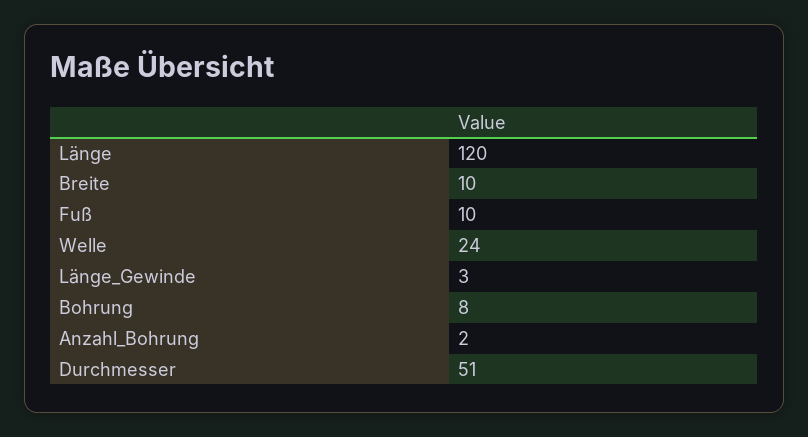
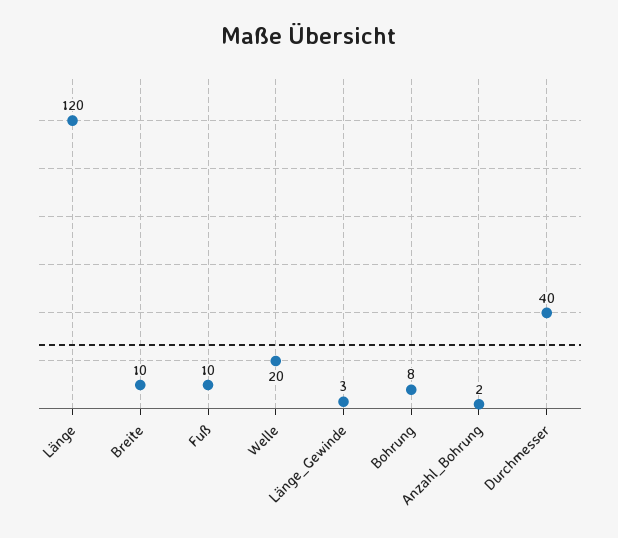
Welle: 24 -> 20
Durchmesser: 51 -> 40

